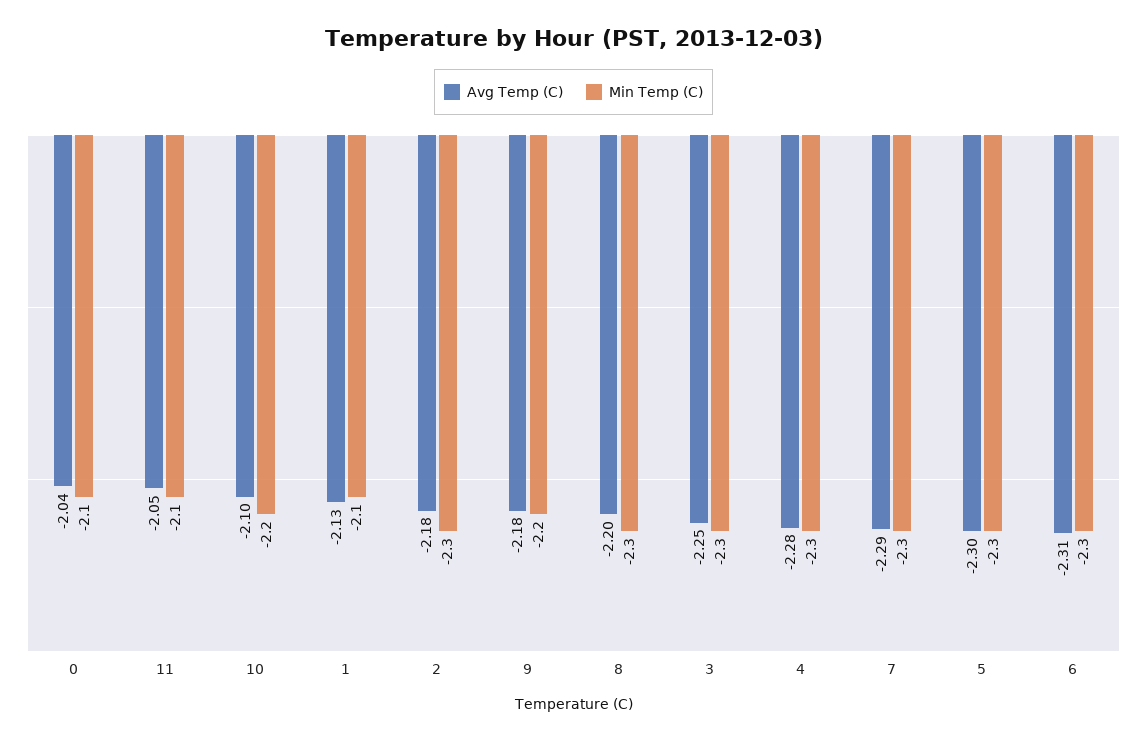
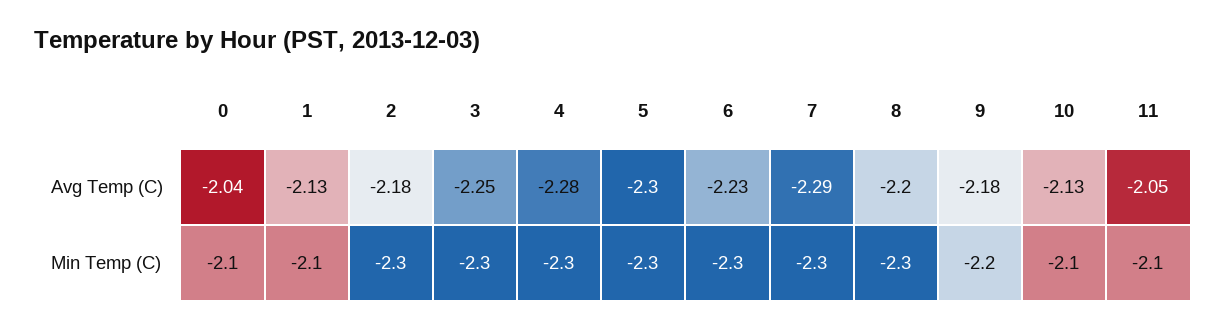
Avg Temp (C), 10: -2.1 -> -2.13
Min Temp (C), 10: -2.2 -> -2.1
Avg Temp (C), 6: -2.31 -> -2.23

